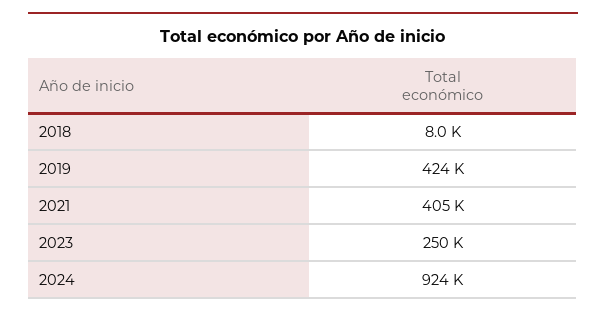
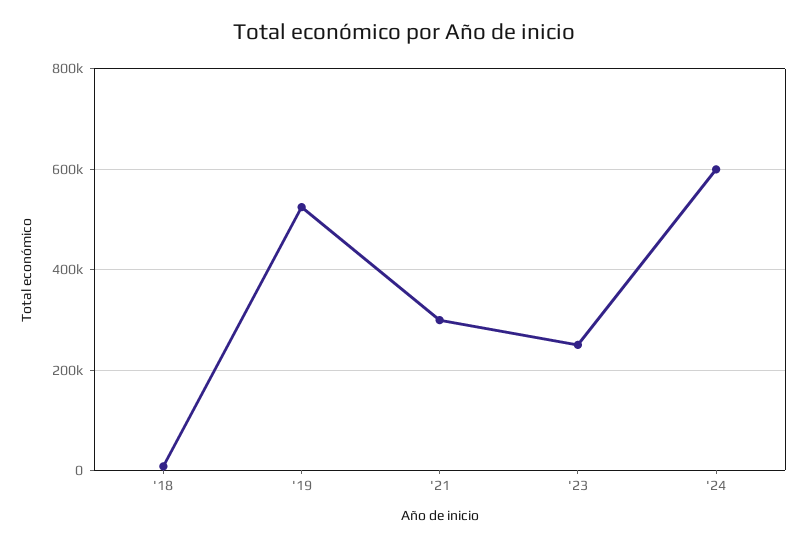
2019: 424000 -> 520000
2021: 405000 -> 300000
2024: 924000 -> 600000

